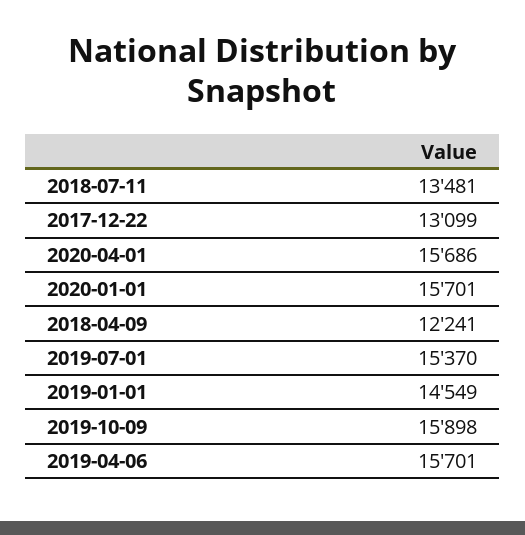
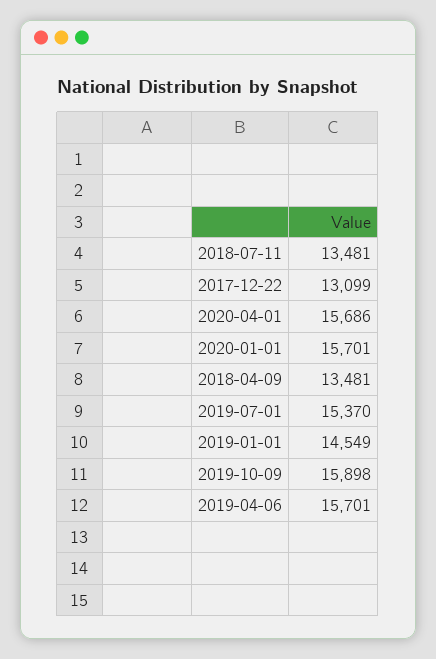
2018-04-09: 12241 -> 13481

